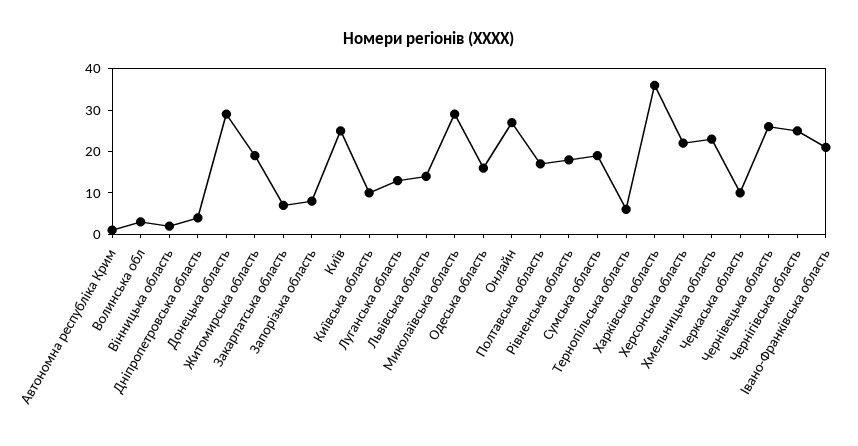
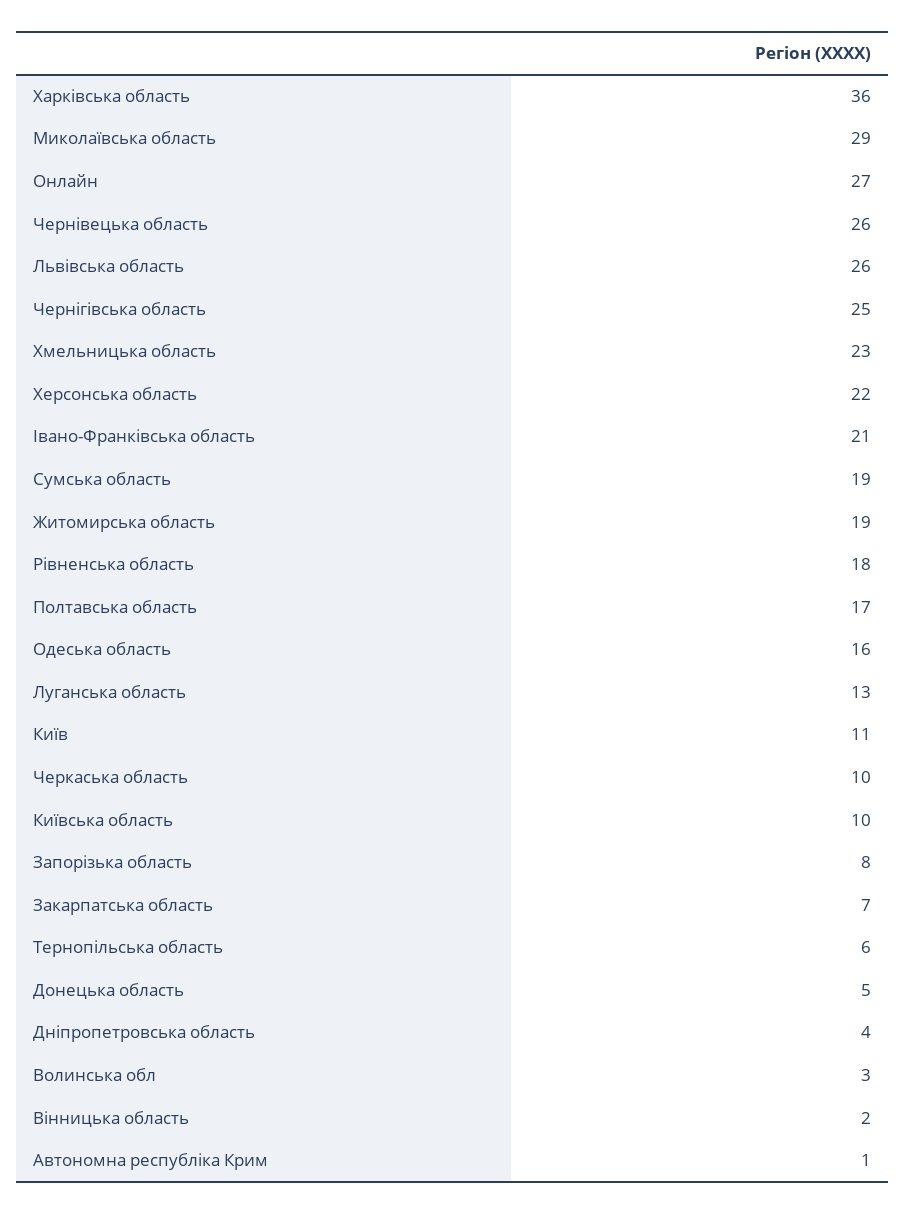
Донецька область: 30 -> 5
Київ: 25 -> 11
Львівська область: 15 -> 26

